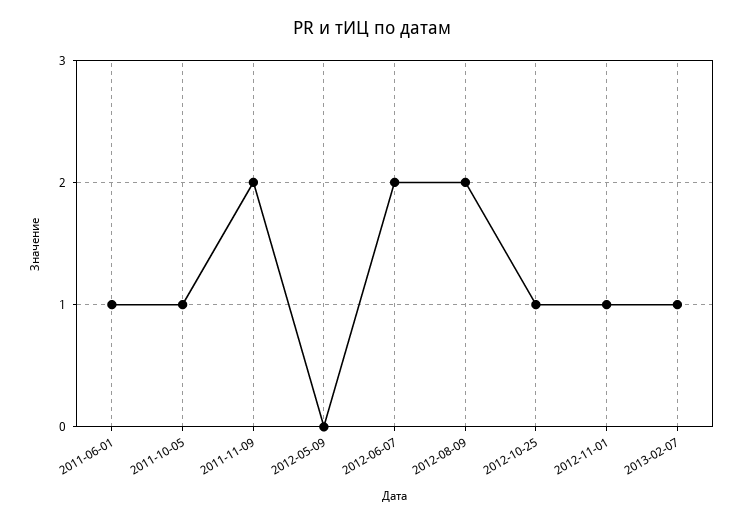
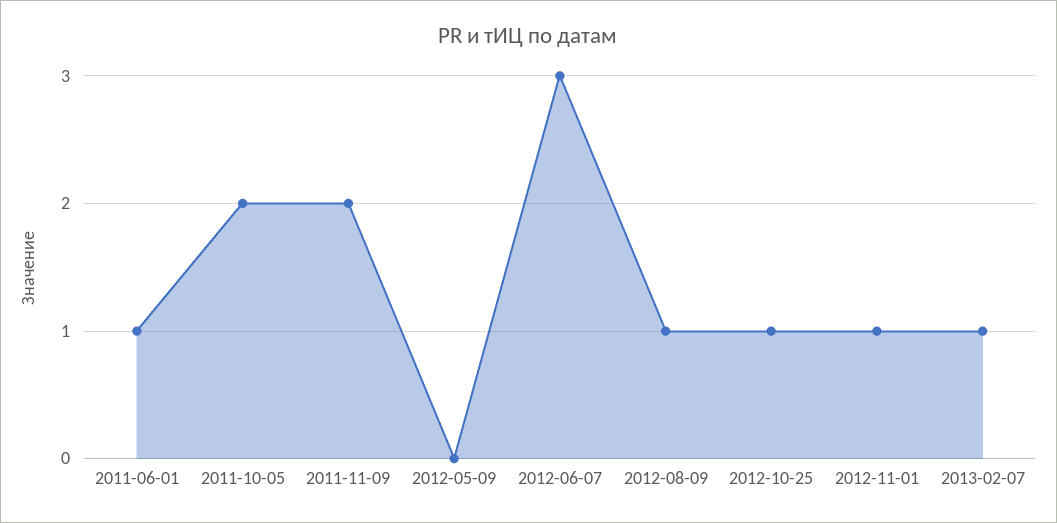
2011-10-05: 1 -> 2
2012-06-07: 2 -> 3
2012-08-09: 2 -> 1

